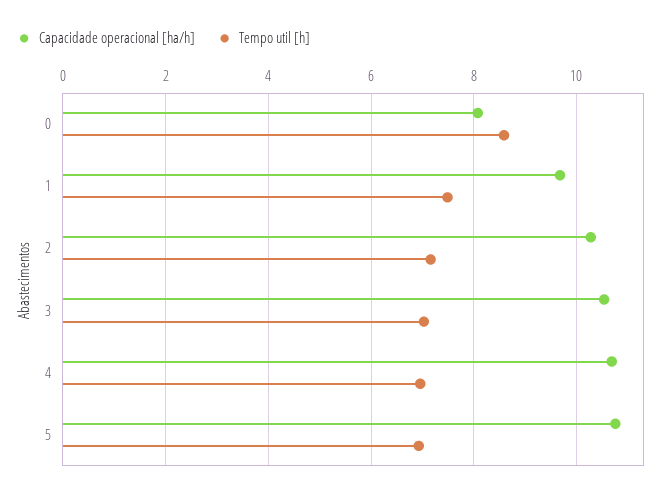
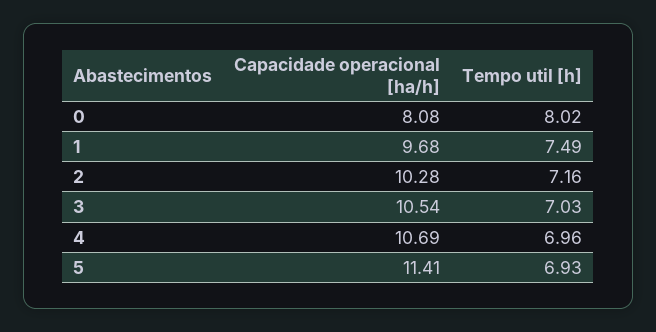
Tempo util [h], 0: 8.6 -> 8.02
Capacidade operacional [ha/h], 5: 10.8 -> 11.41

